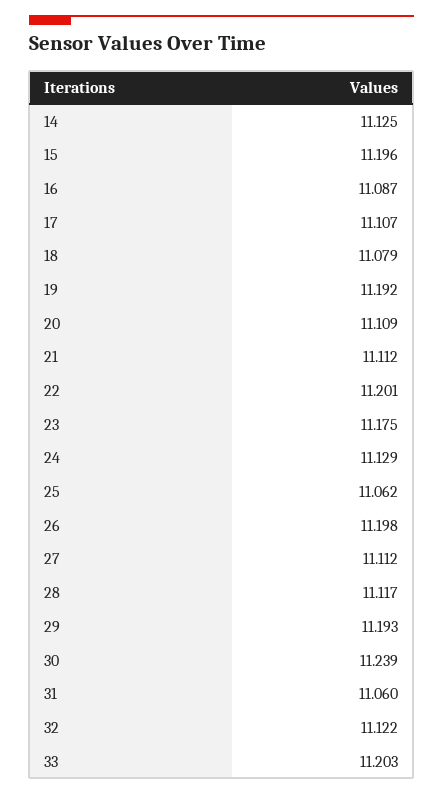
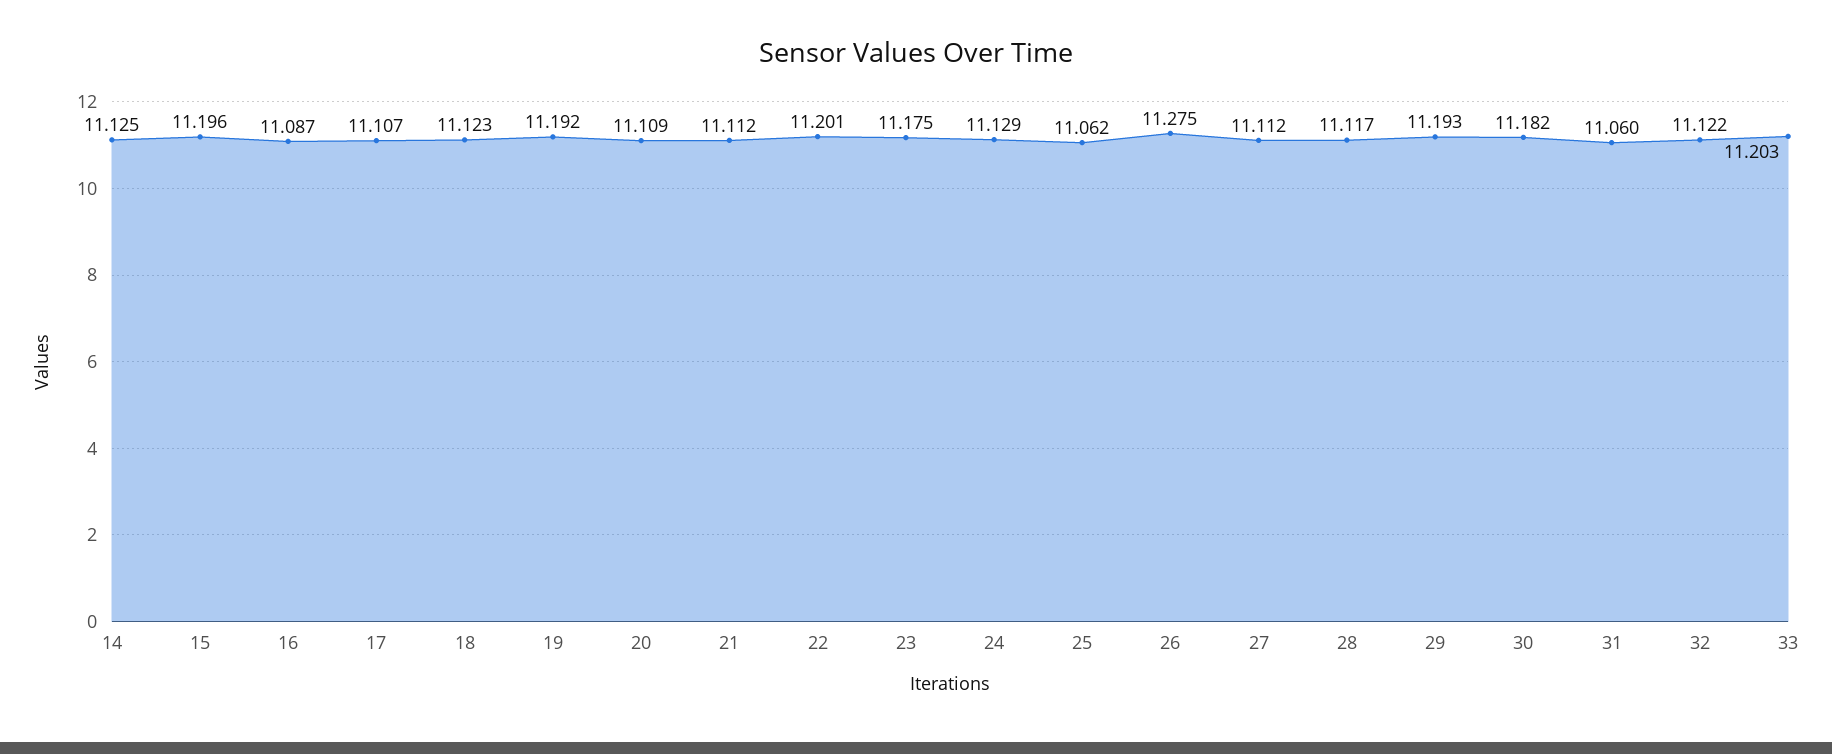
18: 11.079 -> 11.123
26: 11.198 -> 11.275
30: 11.239 -> 11.182

